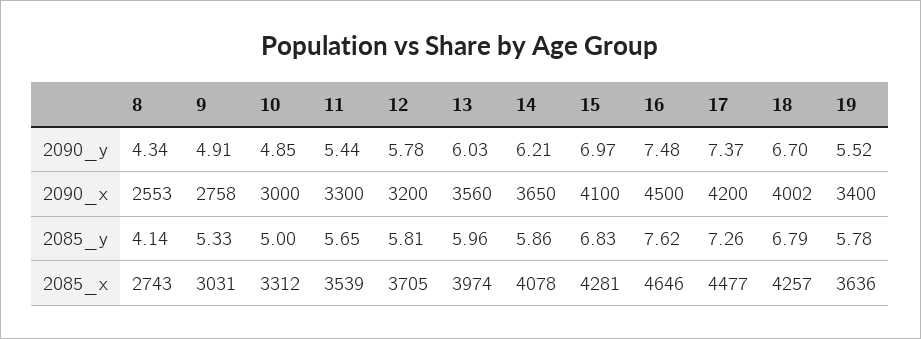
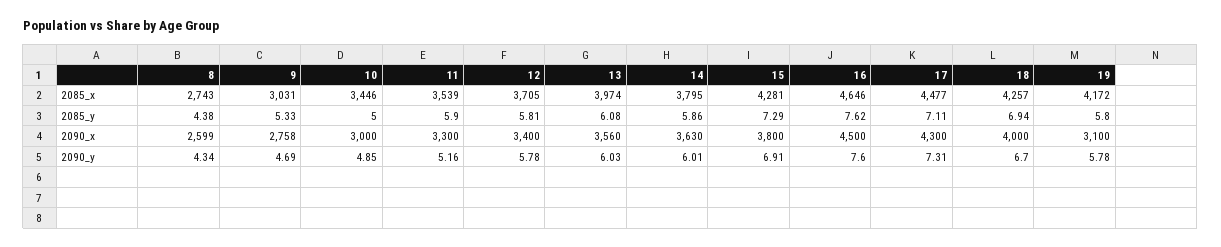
9, 2090_y: 4.91 -> 4.69
11, 2090_y: 5.44 -> 5.16
14, 2090_y: 6.21 -> 6.01
15, 2090_y: 6.97 -> 6.91
16, 2090_y: 7.48 -> 7.6
17, 2090_y: 7.37 -> 7.31
19, 2090_y: 5.52 -> 5.78
8, 2090_x: 2553 -> 2599
12, 2090_x: 3200 -> 3400
14, 2090_x: 3650 -> 3630
15, 2090_x: 4100 -> 3800
17, 2090_x: 4200 -> 4300
18, 2090_x: 4002 -> 4000
19, 2090_x: 3400 -> 3100
8, 2085_y: 4.14 -> 4.38
11, 2085_y: 5.65 -> 5.9
13, 2085_y: 5.96 -> 6.08
15, 2085_y: 6.83 -> 7.29
17, 2085_y: 7.26 -> 7.11
18, 2085_y: 6.79 -> 6.94
19, 2085_y: 5.78 -> 5.8
10, 2085_x: 3312 -> 3446
14, 2085_x: 4078 -> 3795
19, 2085_x: 3636 -> 4172

